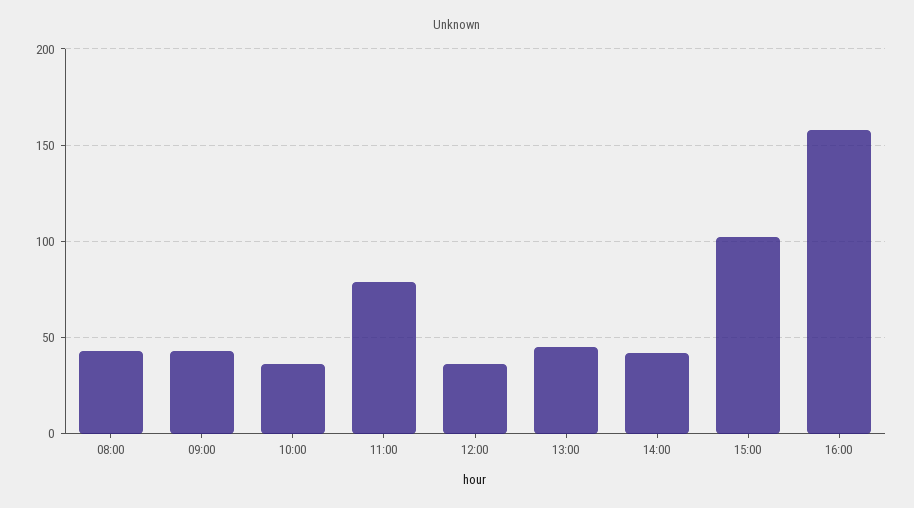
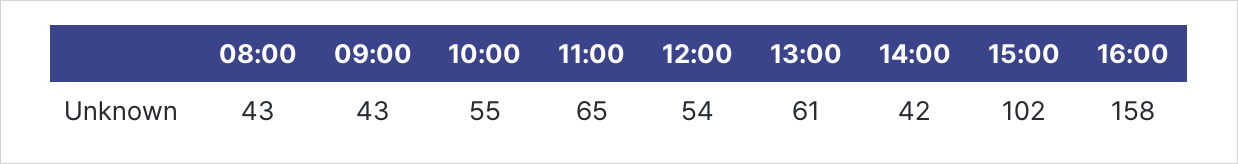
10:00: 35 -> 55
11:00: 80 -> 65
12:00: 35 -> 54
13:00: 45 -> 61

